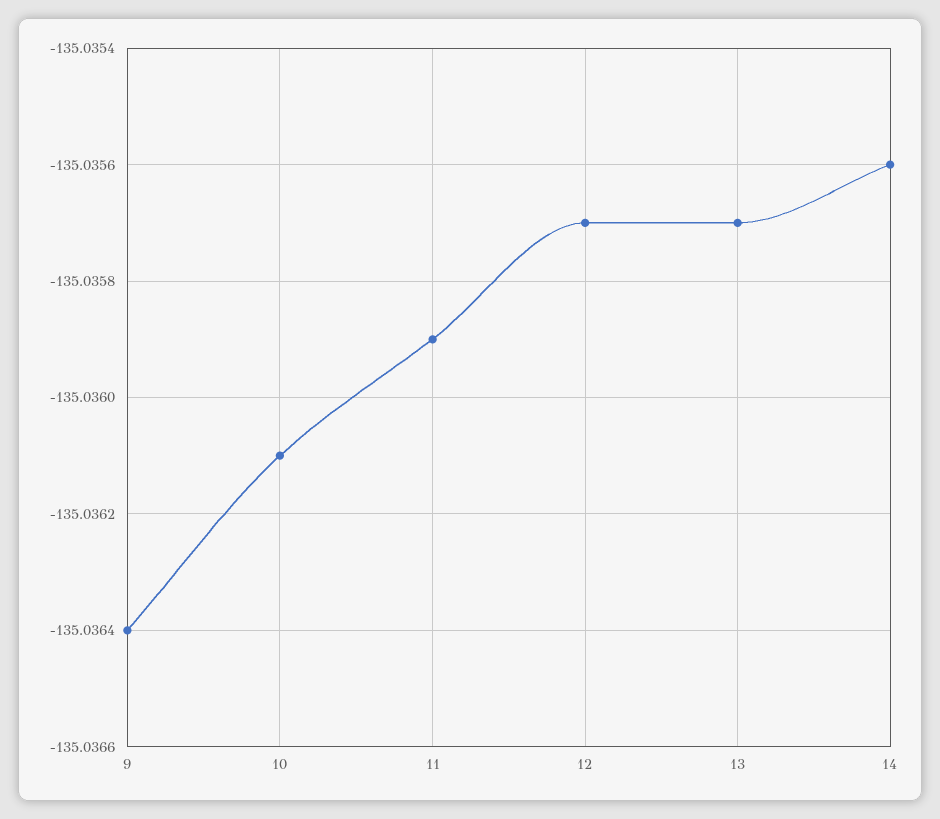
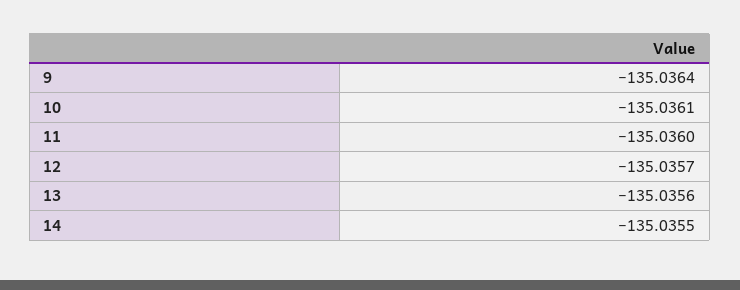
11: -135.0359 -> -135.036
13: -135.0357 -> -135.0356
14: -135.0356 -> -135.0355

